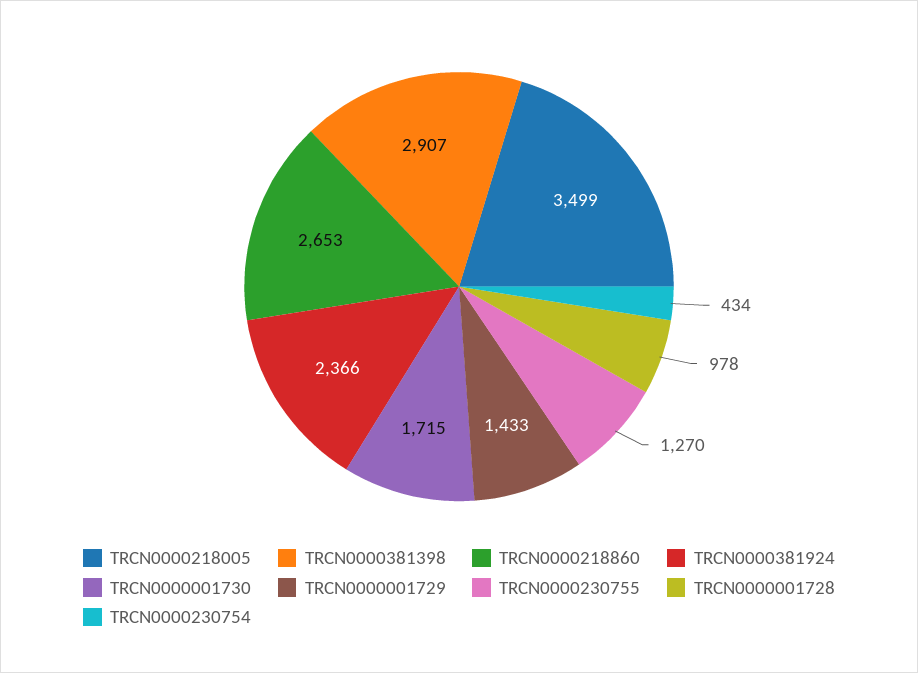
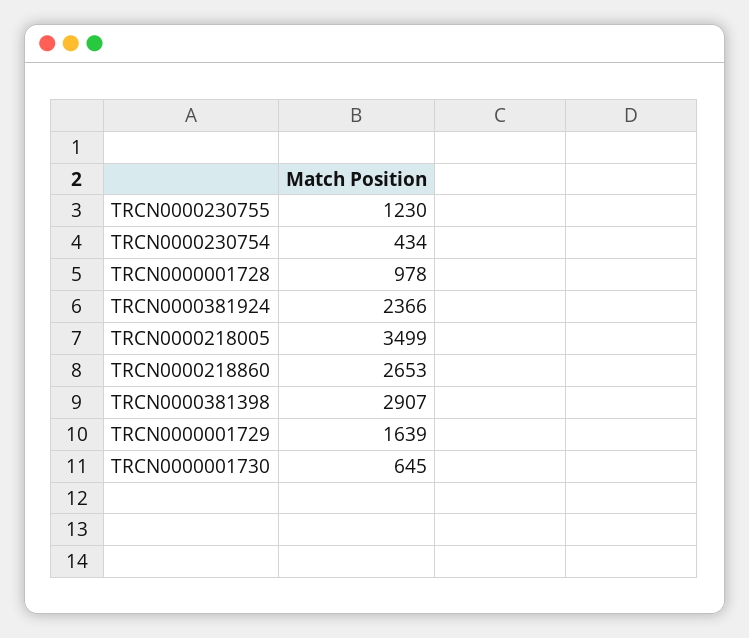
TRCN0000001730: 1715 -> 645
TRCN0000001729: 1433 -> 1639
TRCN0000230755: 1270 -> 1230

